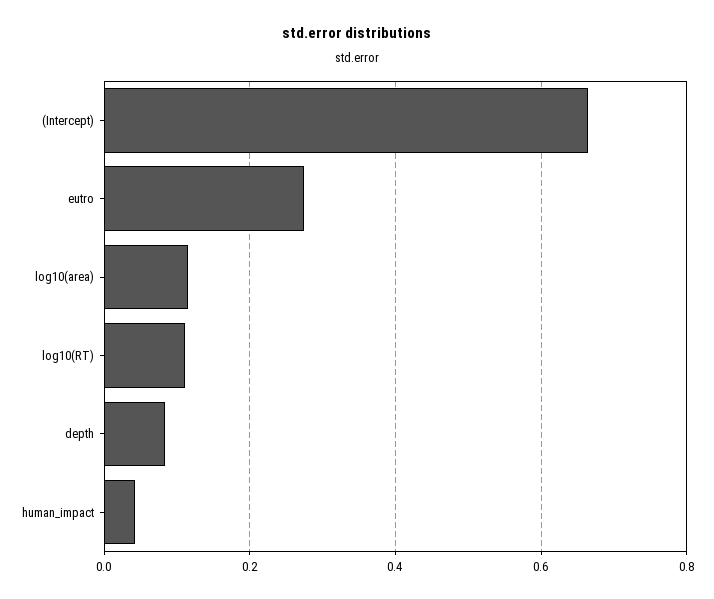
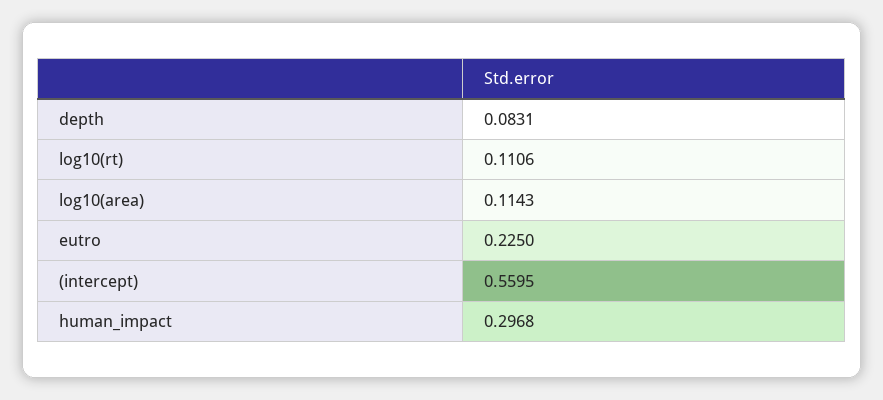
(Intercept): 0.66 -> 0.5595
eutro: 0.28 -> 0.225
human_impact: 0.04 -> 0.2968

